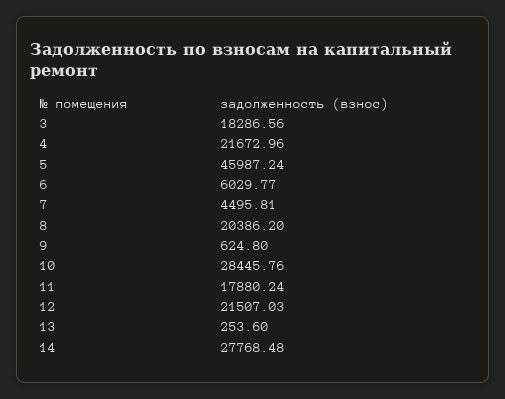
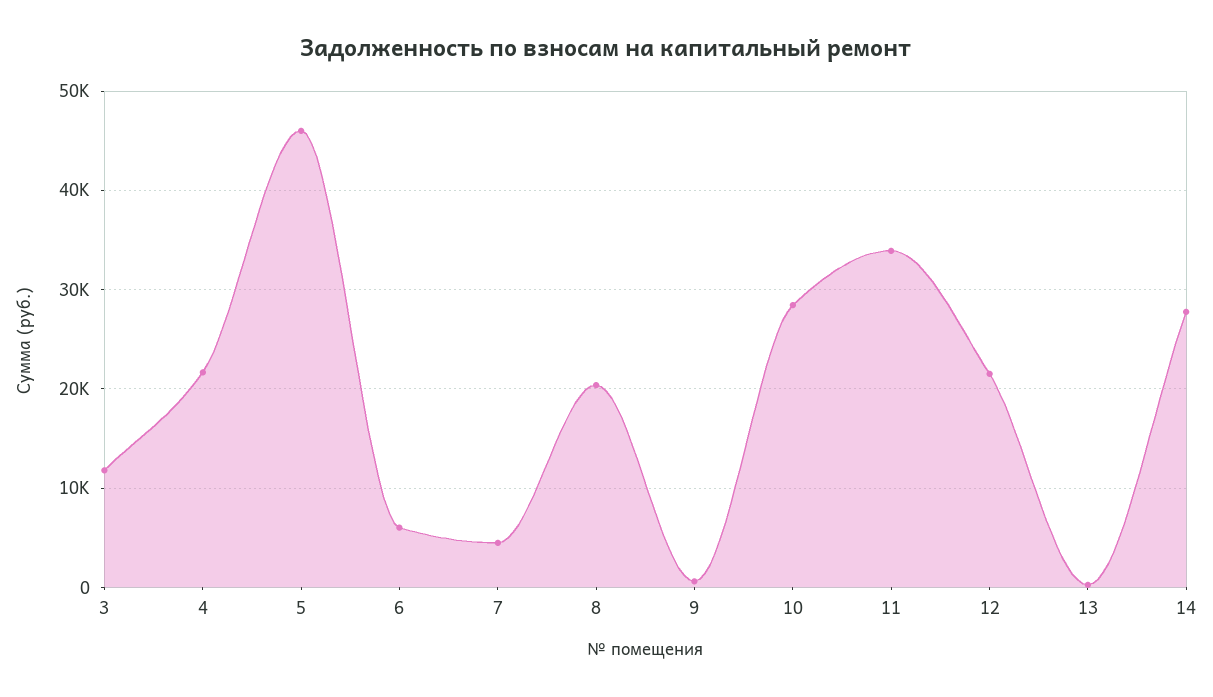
3: 18286.56 -> 12000
11: 17880.24 -> 34000

